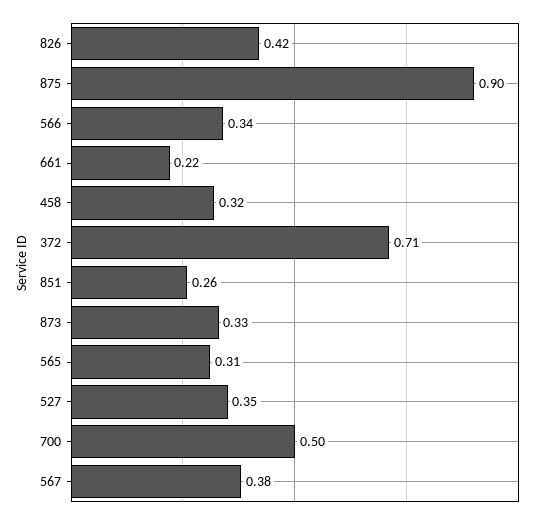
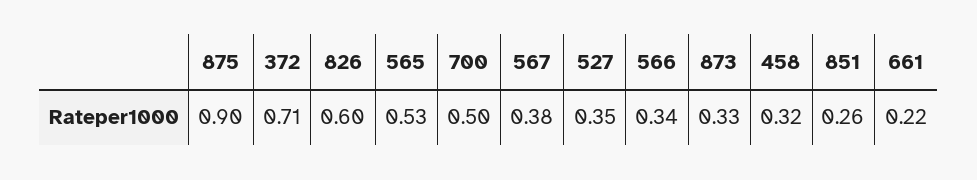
826: 0.42 -> 0.6
565: 0.31 -> 0.53

